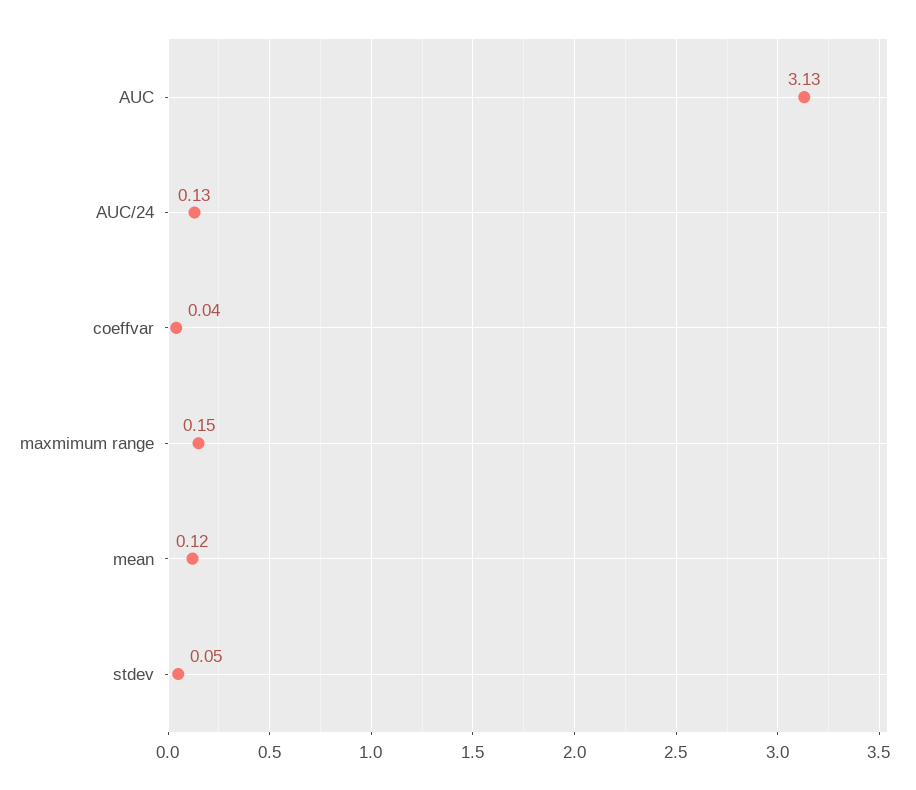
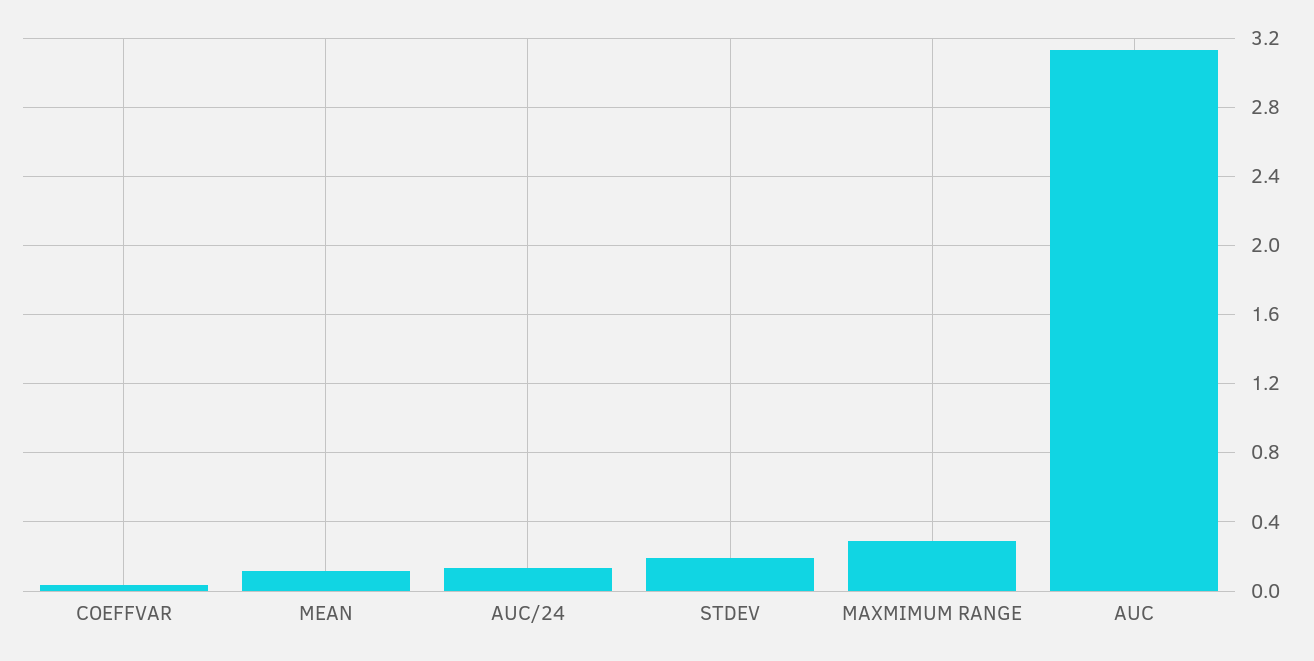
maxmimum range: 0.15 -> 0.3
stdev: 0.05 -> 0.2

